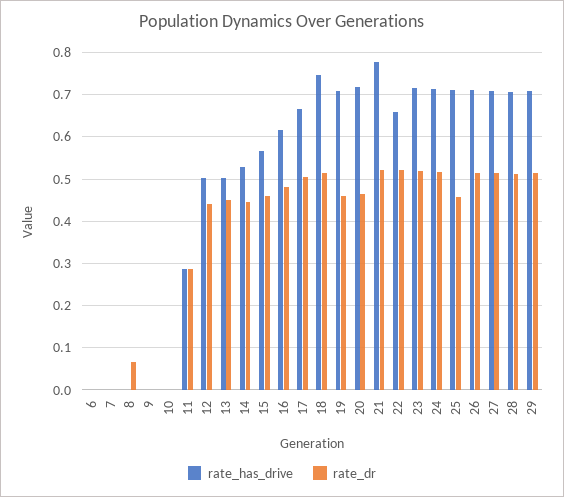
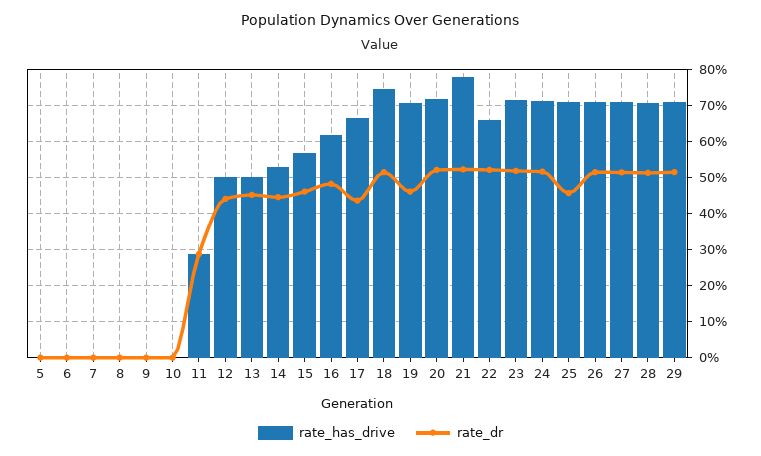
rate_dr, 8: 0.06 -> 0
rate_dr, 17: 0.5 -> 0.44
rate_dr, 20: 0.46 -> 0.52
rate_has_drive, 5: none -> 0
rate_dr, 5: none -> 0

